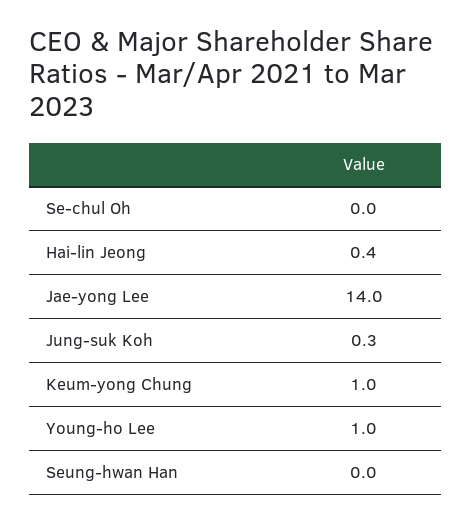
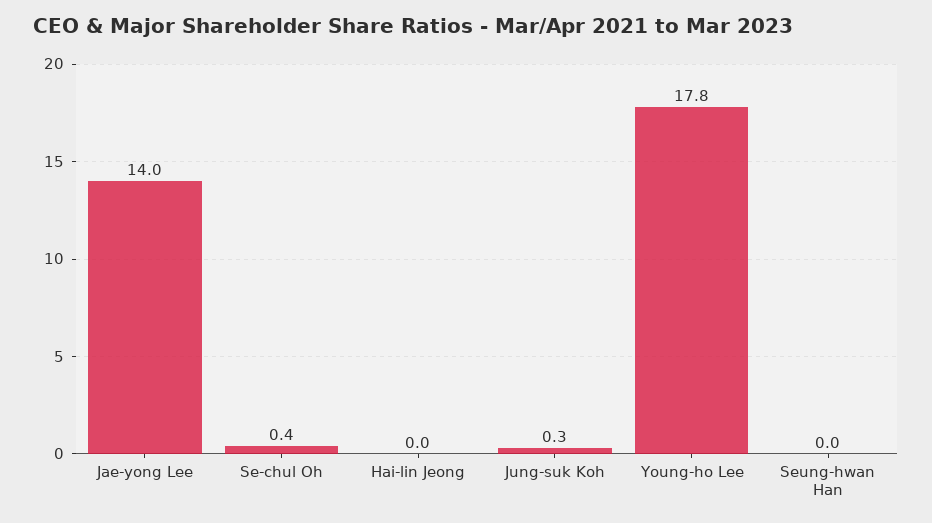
Se-chul Oh: 0 -> 0.4
Hai-lin Jeong: 0.4 -> 0
Keum-yong Chung: 1 -> none
Young-ho Lee: 1 -> 17.8

